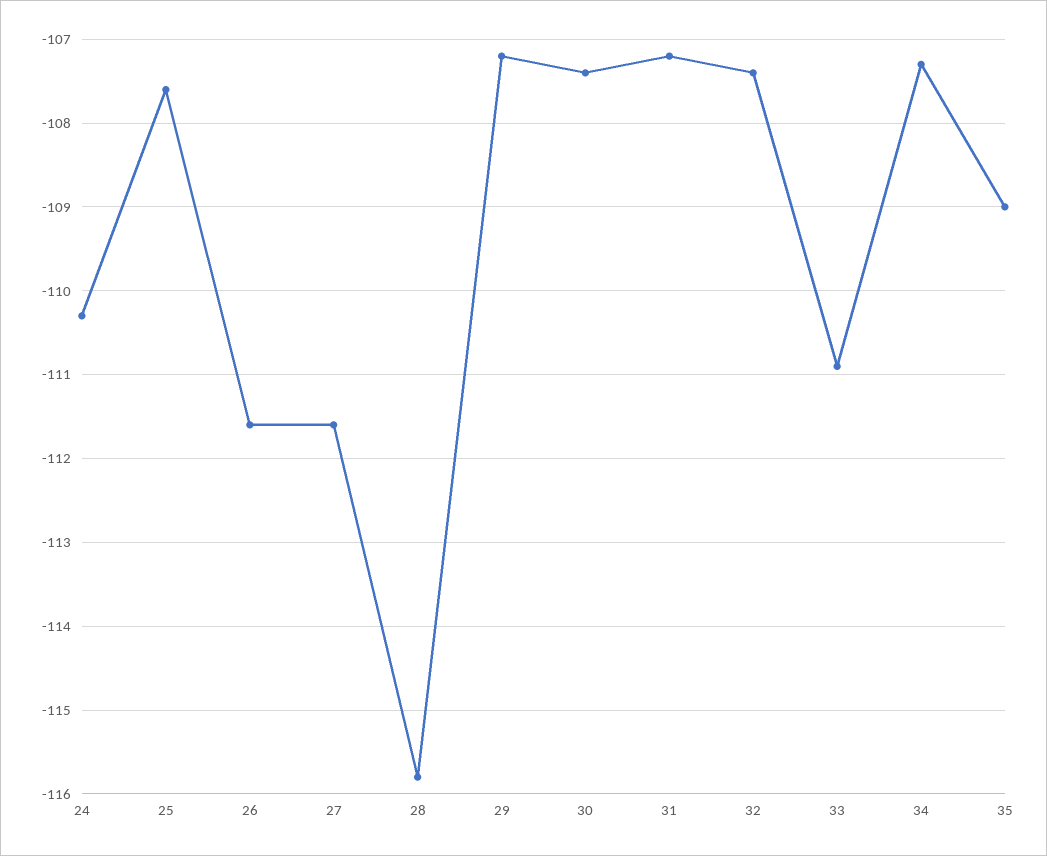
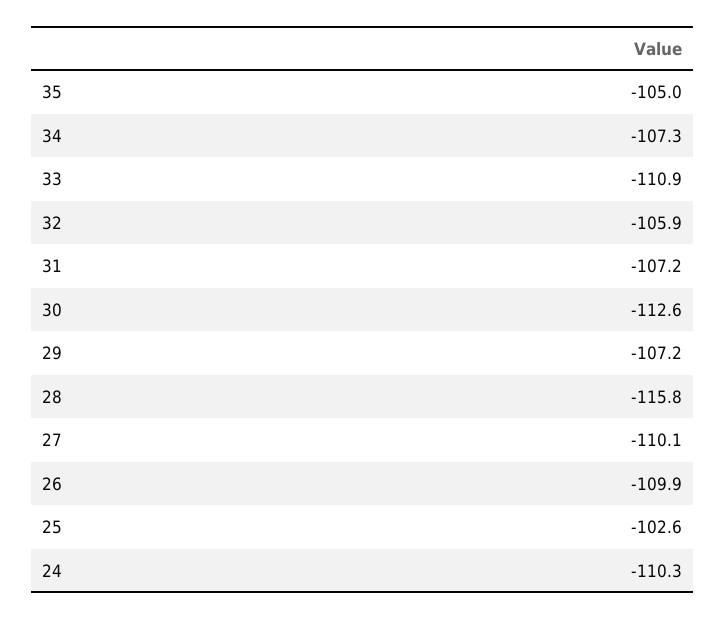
25: -107.6 -> -102.6
26: -111.6 -> -109.9
27: -111.6 -> -110.1
30: -107.4 -> -112.6
32: -107.4 -> -105.9
35: -109 -> -105

